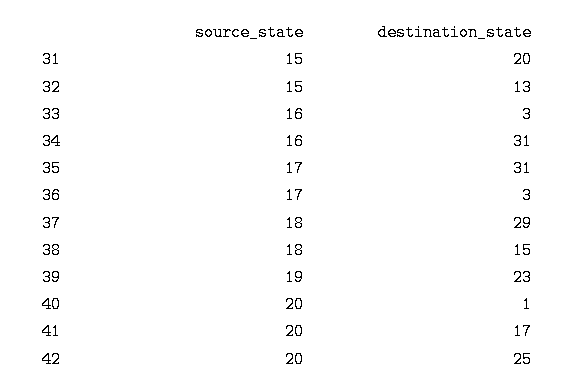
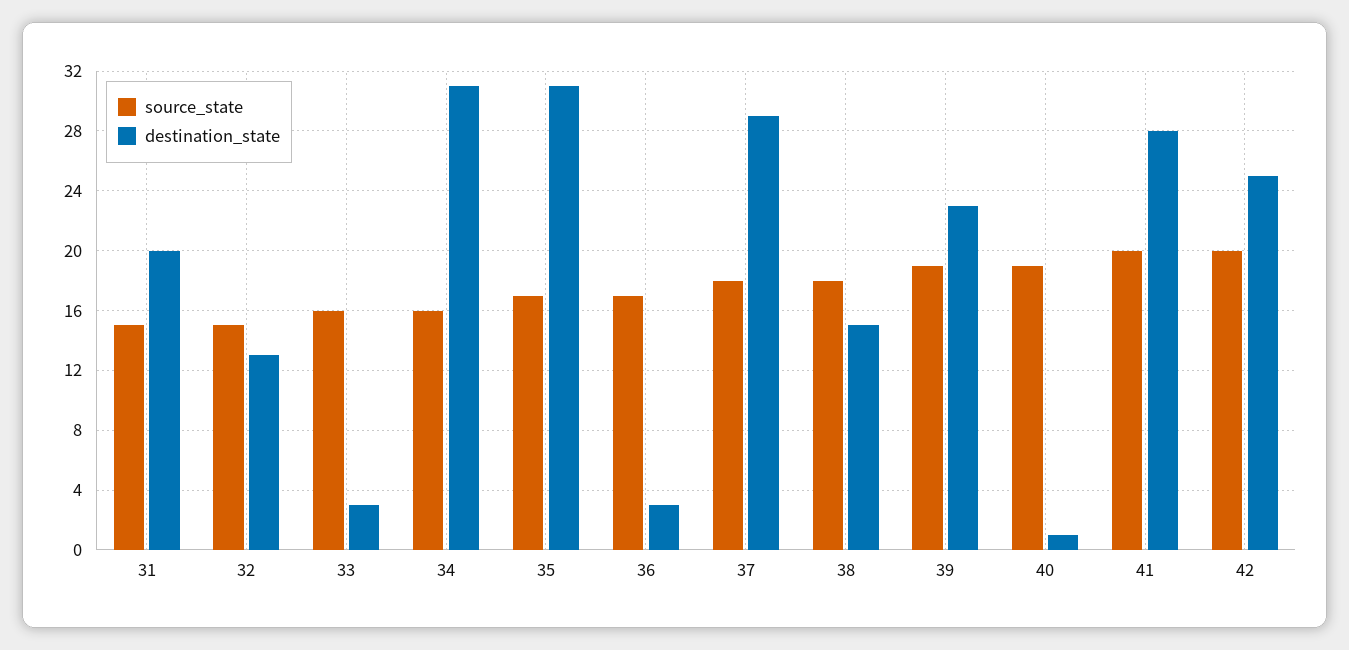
source_state, 40: 20 -> 19
destination_state, 41: 17 -> 28

